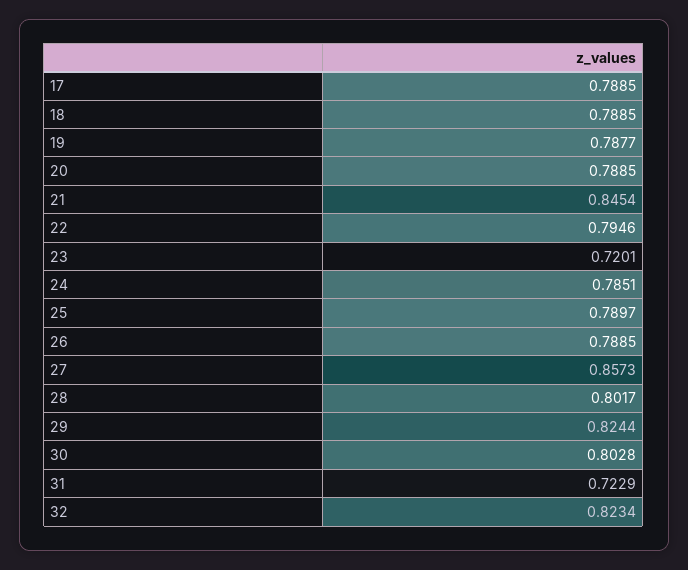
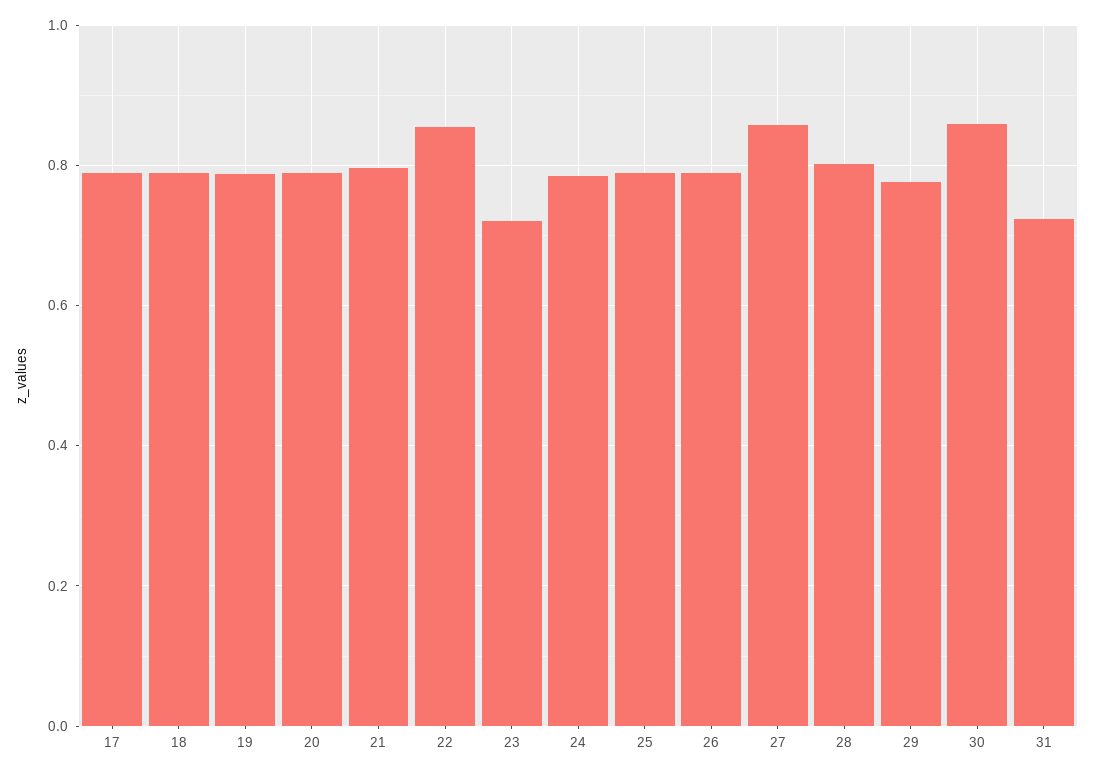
21: 0.8454 -> 0.8
22: 0.7946 -> 0.86
29: 0.8244 -> 0.78
30: 0.8028 -> 0.86
32: 0.8234 -> none

